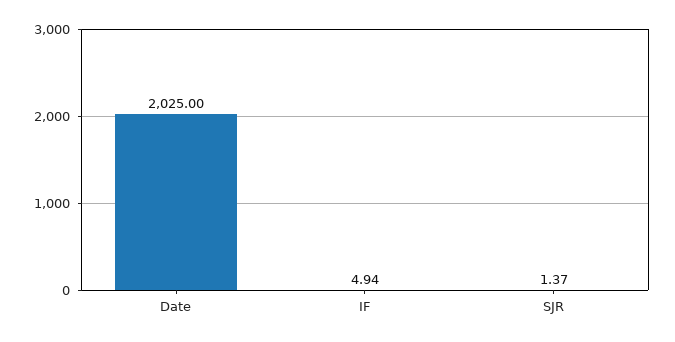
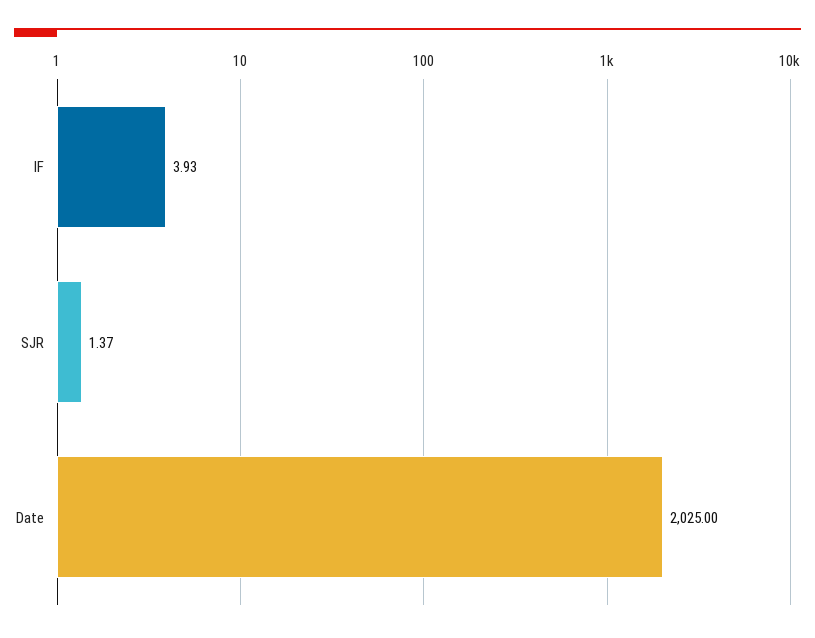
IF: 4.94 -> 3.93

